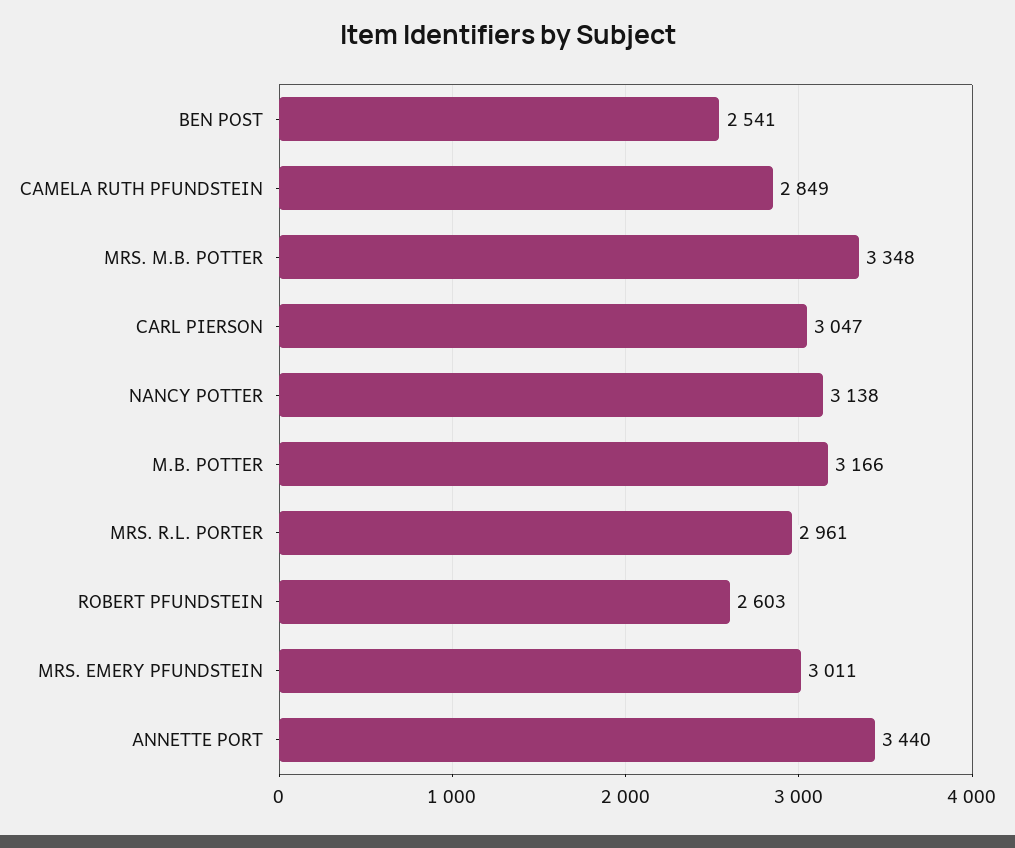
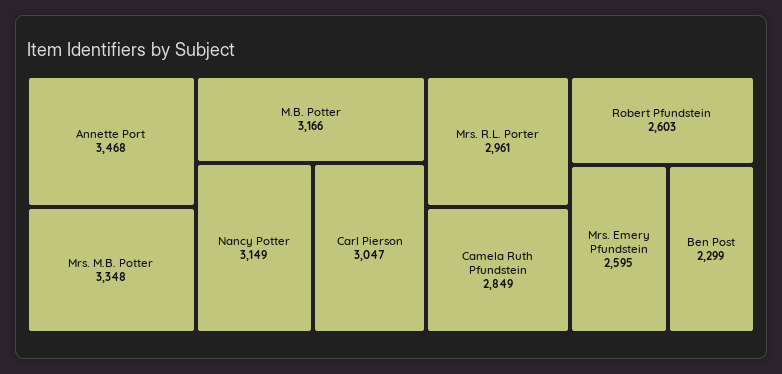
BEN POST: 2541 -> 2299
NANCY POTTER: 3138 -> 3149
MRS. EMERY PFUNDSTEIN: 3011 -> 2595
ANNETTE PORT: 3440 -> 3468

